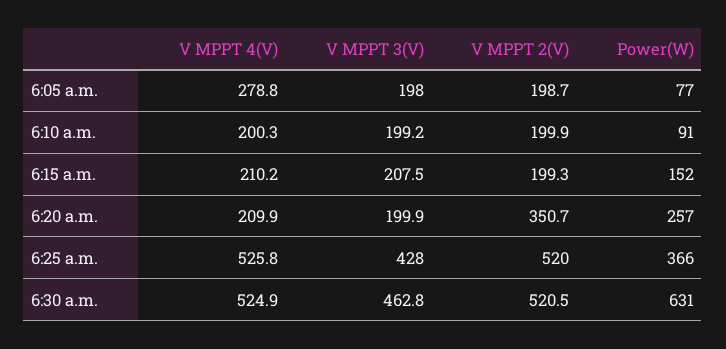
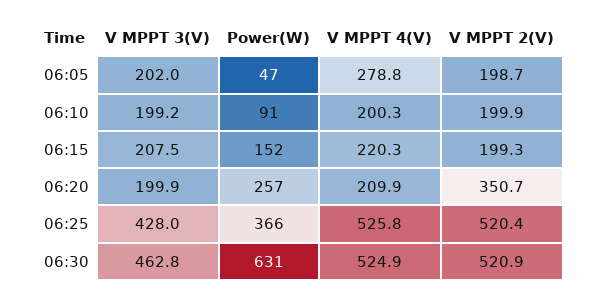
V MPPT 3(V), 6:05 a.m.: 198 -> 202
Power(W), 6:05 a.m.: 77 -> 47
V MPPT 4(V), 6:15 a.m.: 210.2 -> 220.3
V MPPT 2(V), 6:25 a.m.: 520 -> 520.4
V MPPT 2(V), 6:30 a.m.: 520.5 -> 520.9

